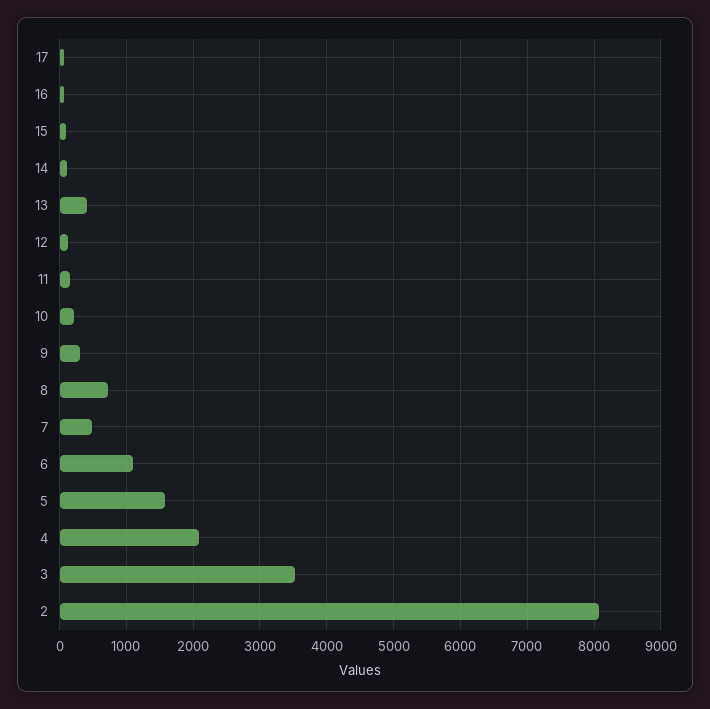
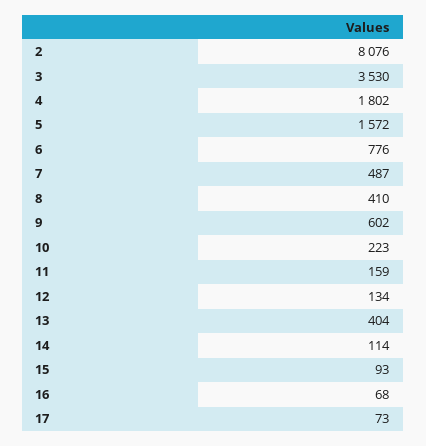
9: 300 -> 602
8: 700 -> 410
6: 1100 -> 776
4: 2100 -> 1802

